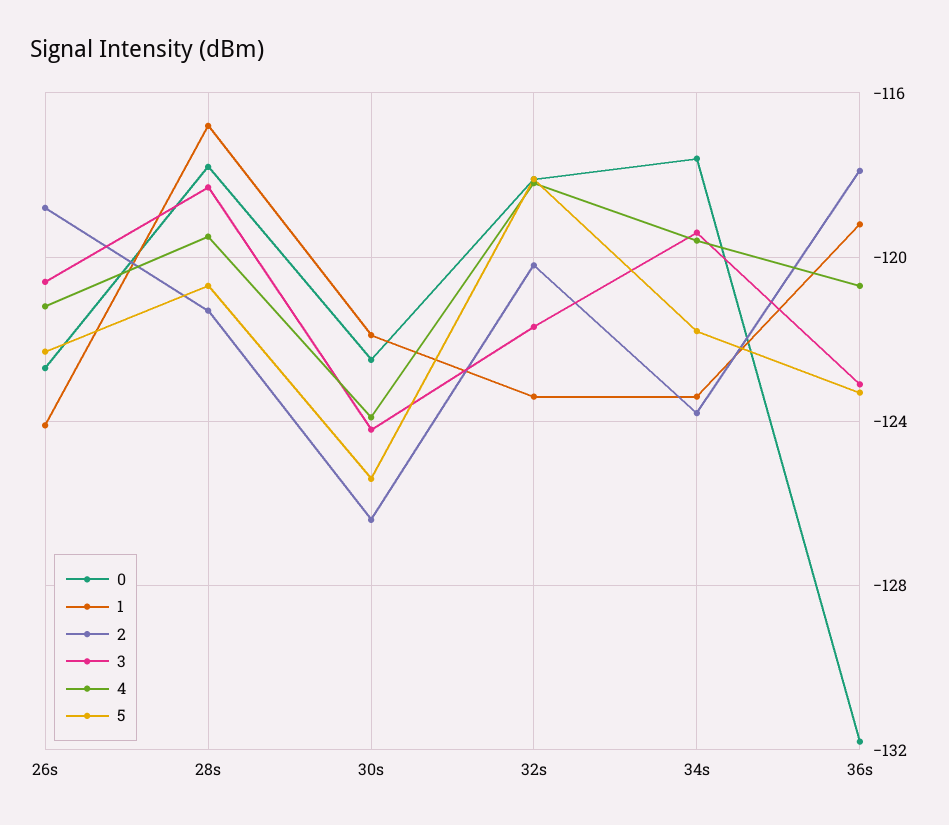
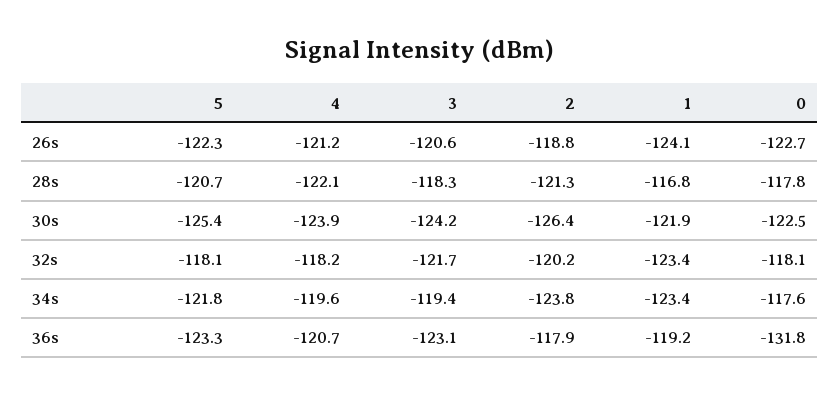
4, 28s: -119.5 -> -122.1

